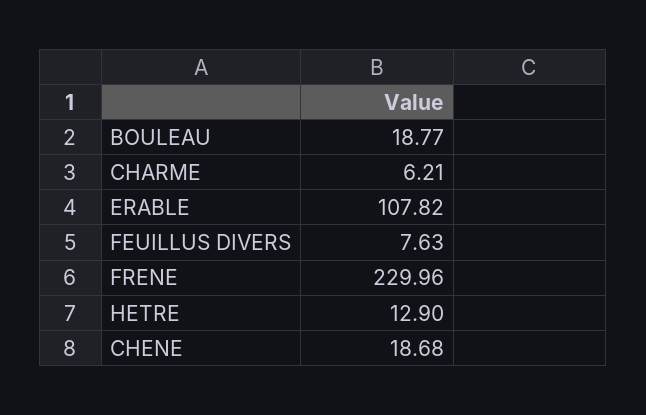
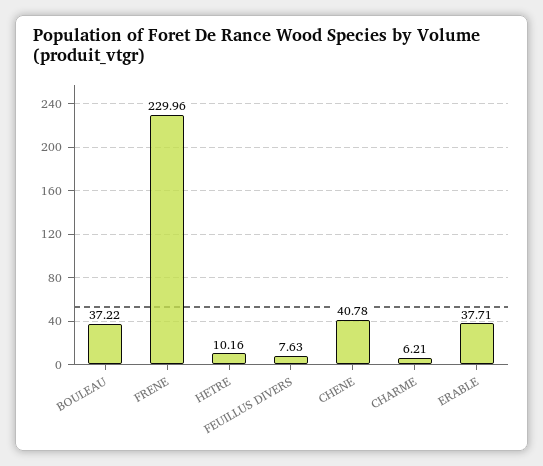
BOULEAU: 18.77 -> 37.22
ERABLE: 107.82 -> 37.71
HETRE: 12.9 -> 10.16
CHENE: 18.68 -> 40.78

